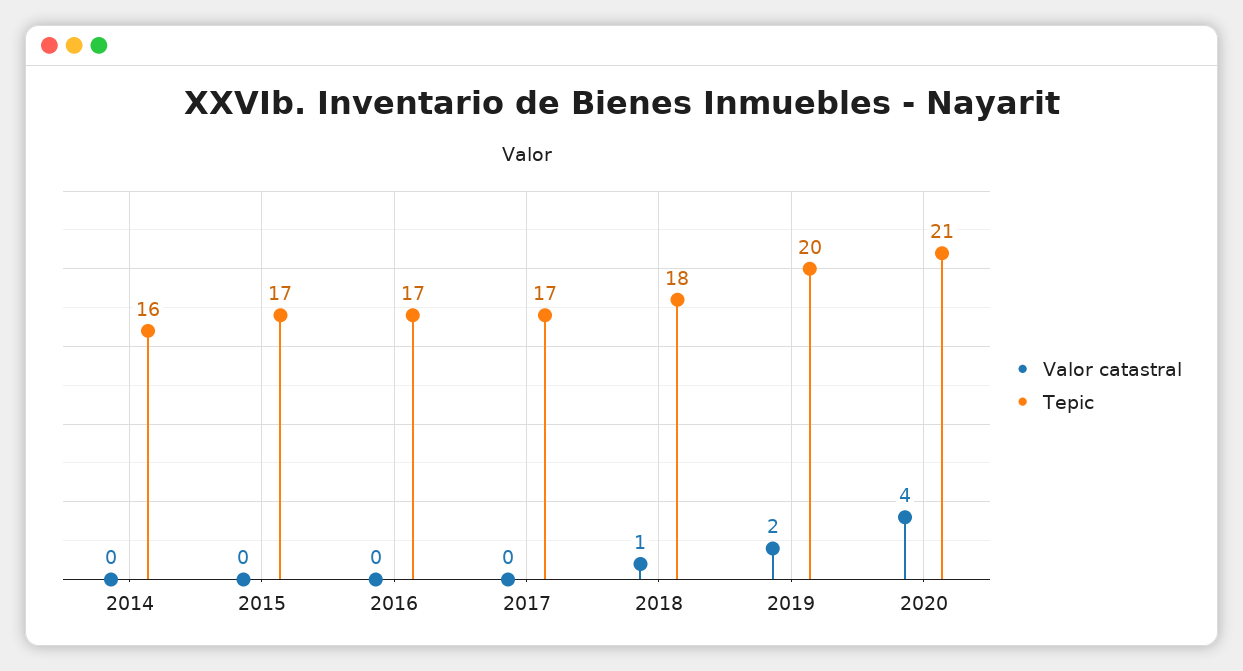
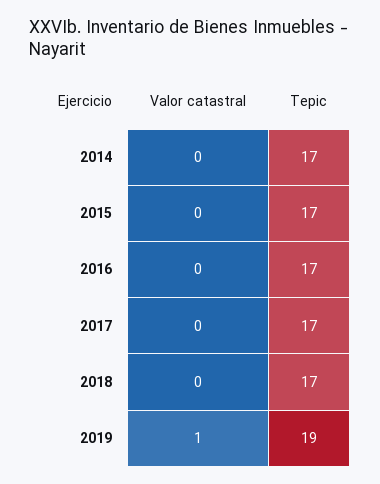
Tepic, 2014: 16 -> 17
Valor catastral, 2018: 1 -> 0
Tepic, 2018: 18 -> 17
Valor catastral, 2019: 2 -> 1
Tepic, 2019: 20 -> 19
Valor catastral, 2020: 4 -> none
Tepic, 2020: 21 -> none

